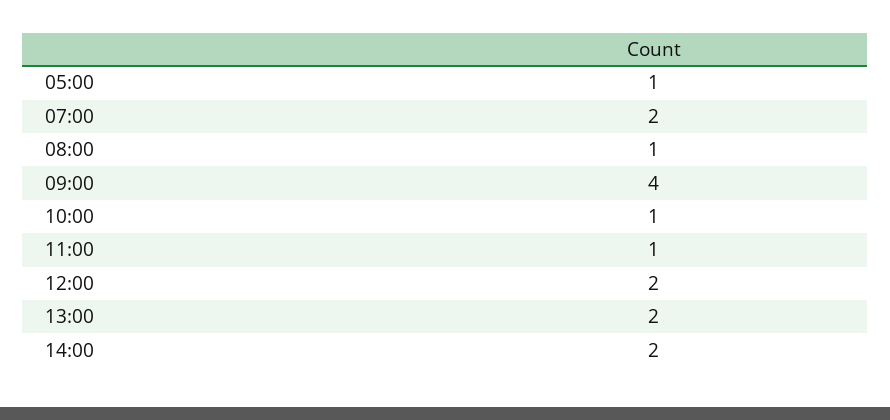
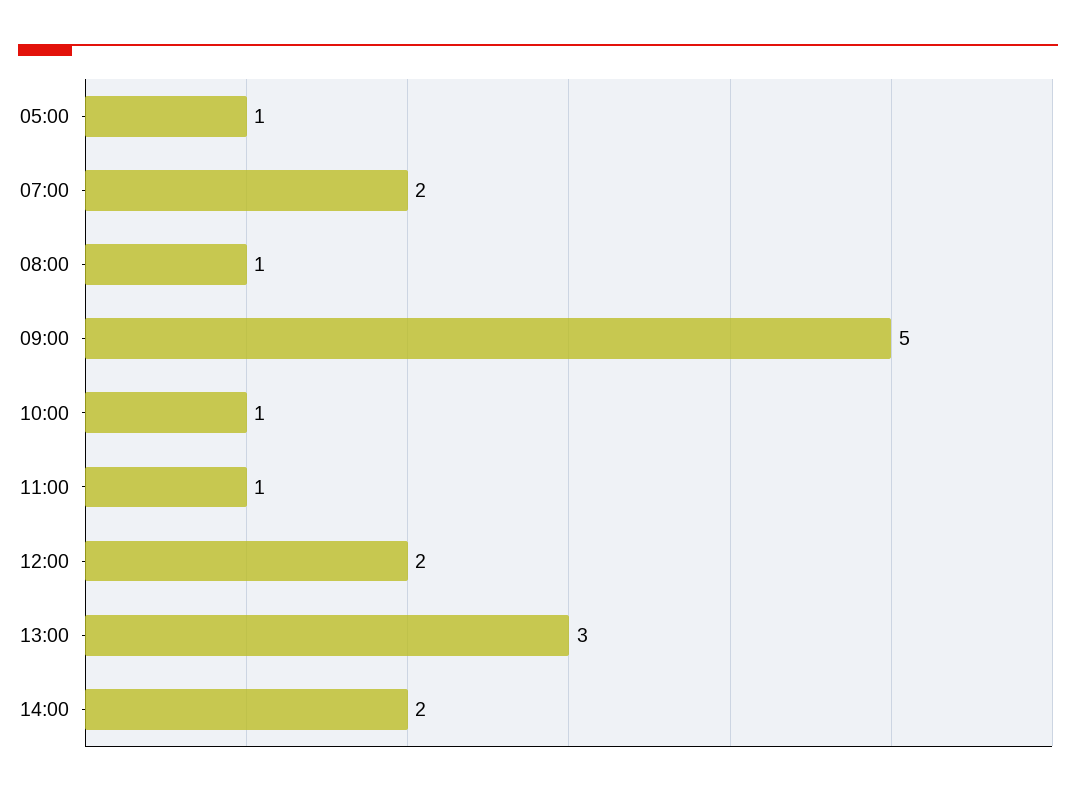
09:00: 4 -> 5
13:00: 2 -> 3

